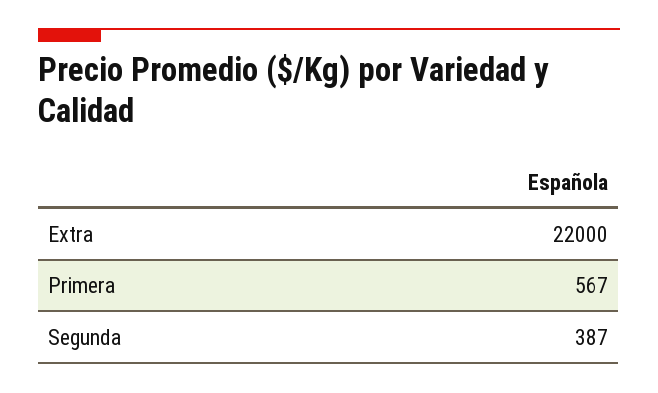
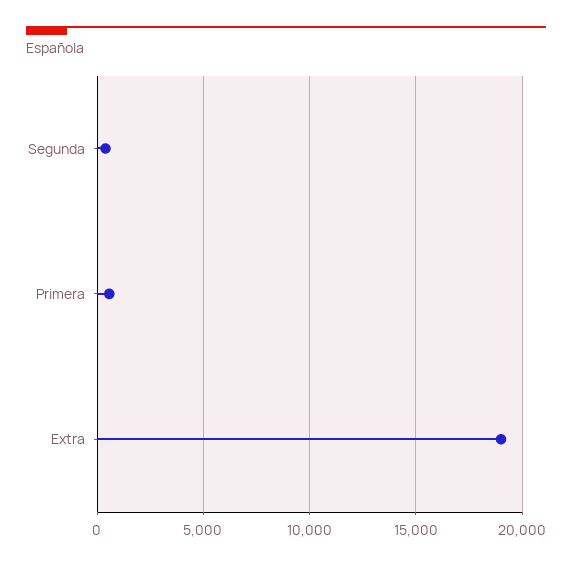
Extra: 22000 -> 19000

